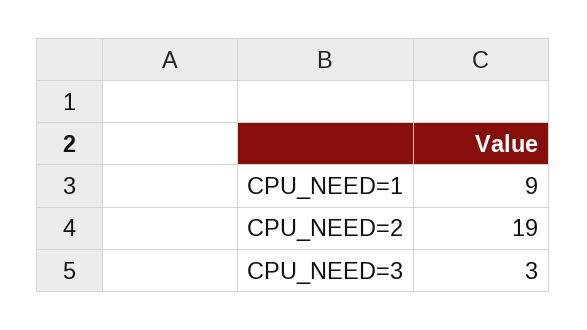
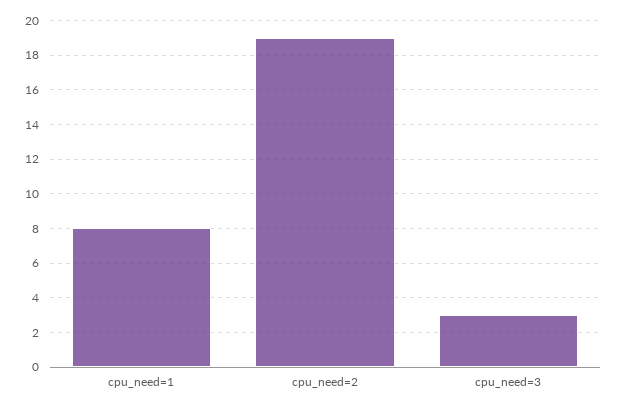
CPU_NEED=1: 9 -> 8

